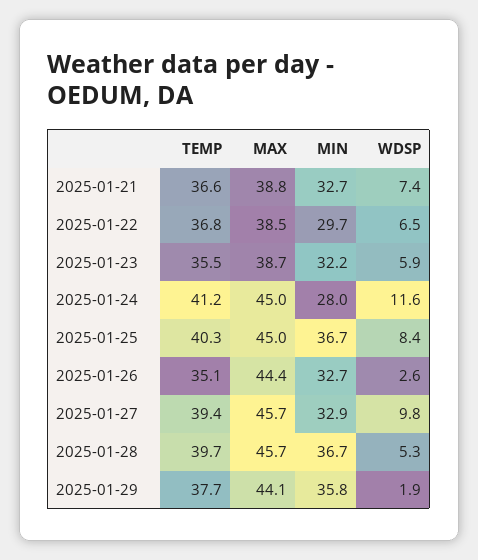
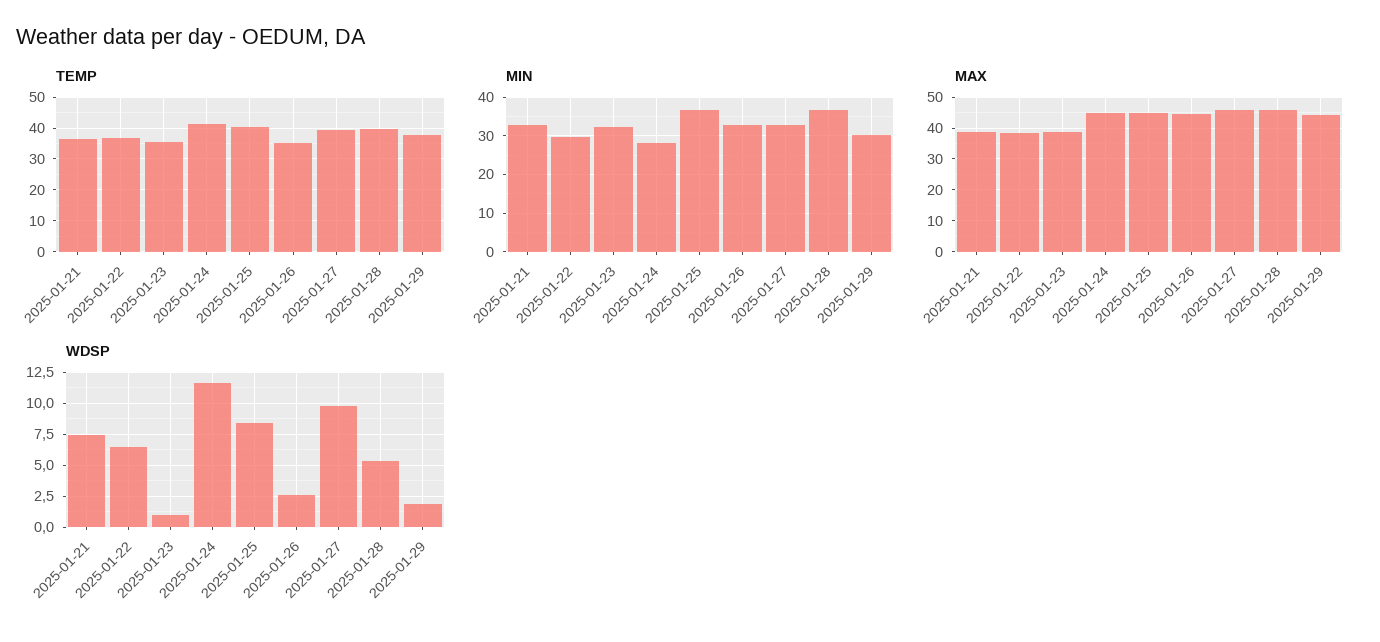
WDSP, 2025-01-23: 5.9 -> 1
MIN, 2025-01-29: 35.8 -> 30

